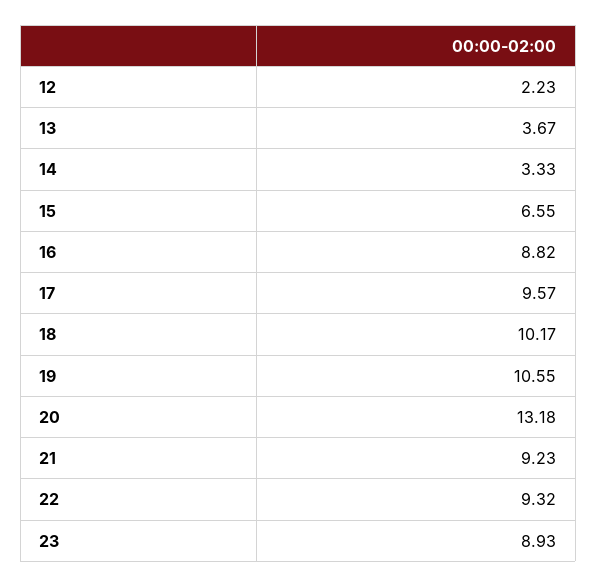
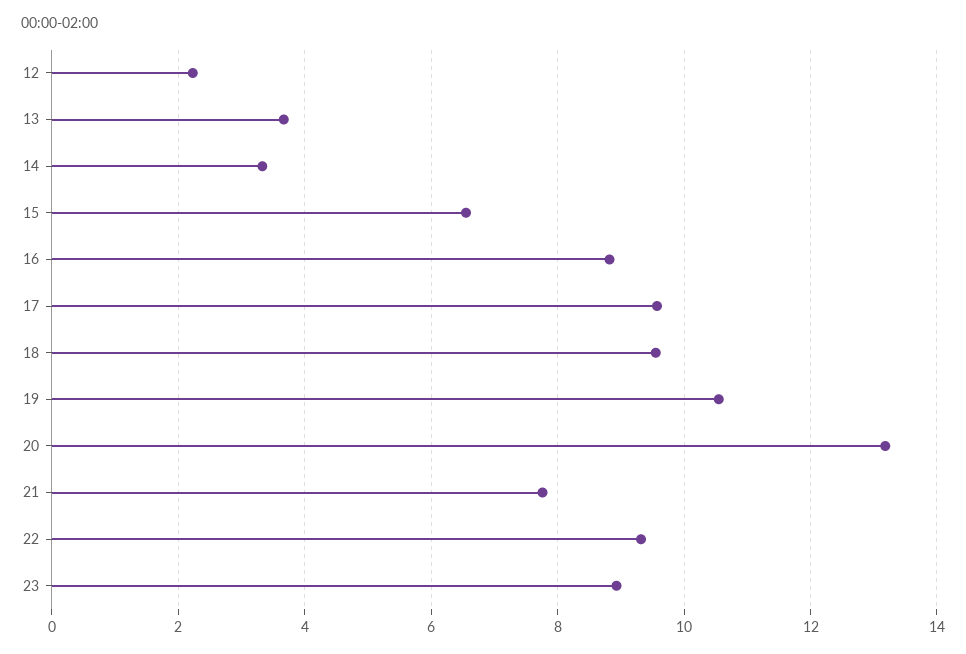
18: 10.17 -> 9.6
21: 9.23 -> 7.8

